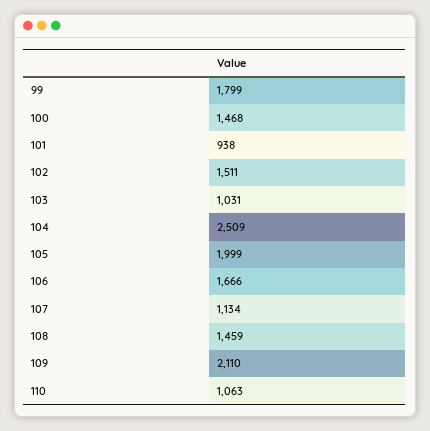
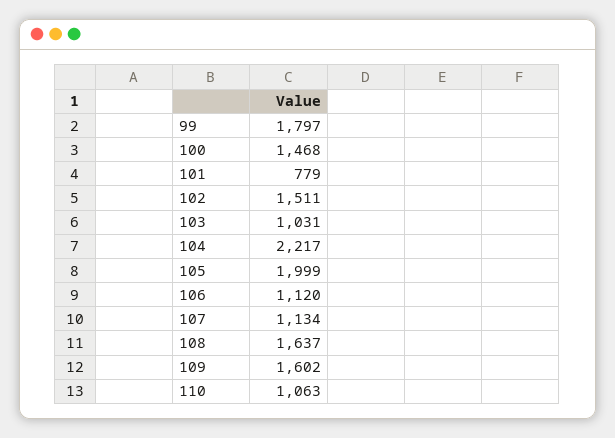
99: 1799 -> 1797
101: 938 -> 779
104: 2509 -> 2217
106: 1666 -> 1120
108: 1459 -> 1637
109: 2110 -> 1602

